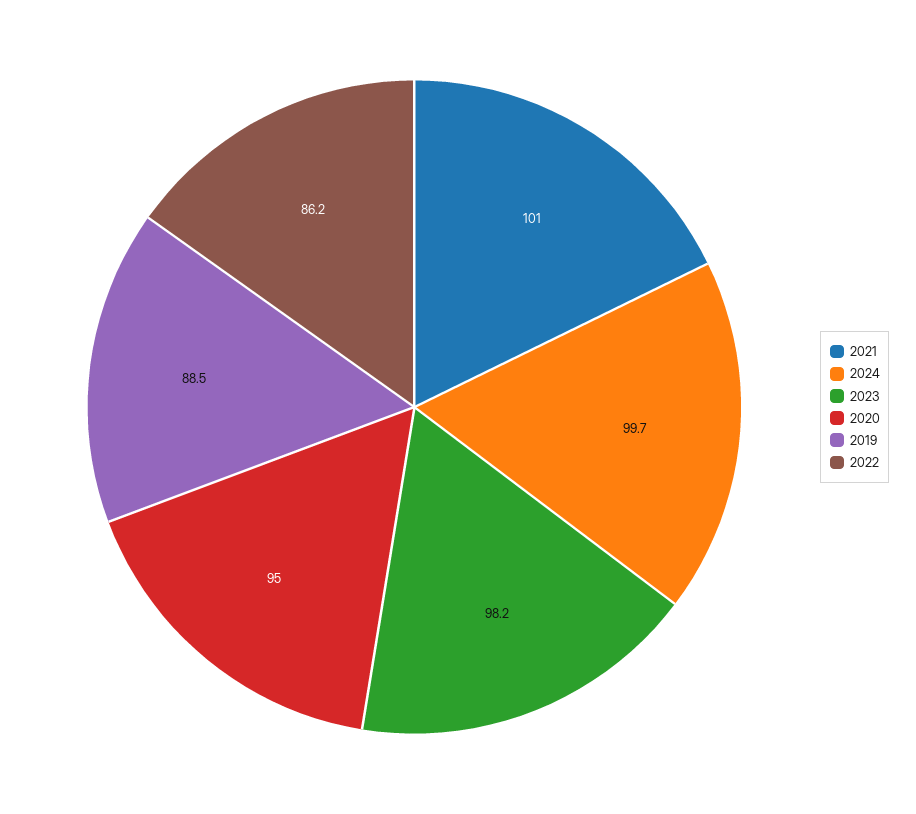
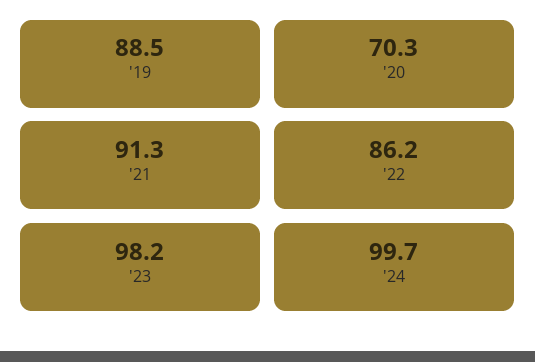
2021: 101 -> 91.3
2020: 95 -> 70.3

